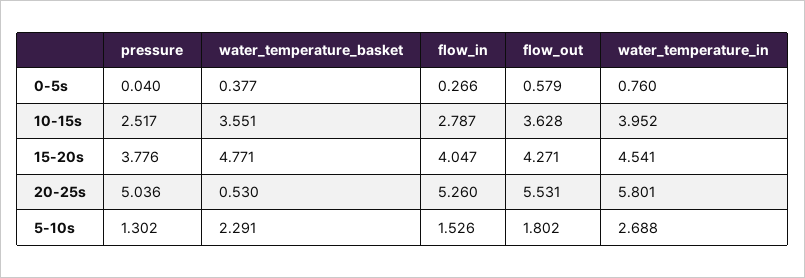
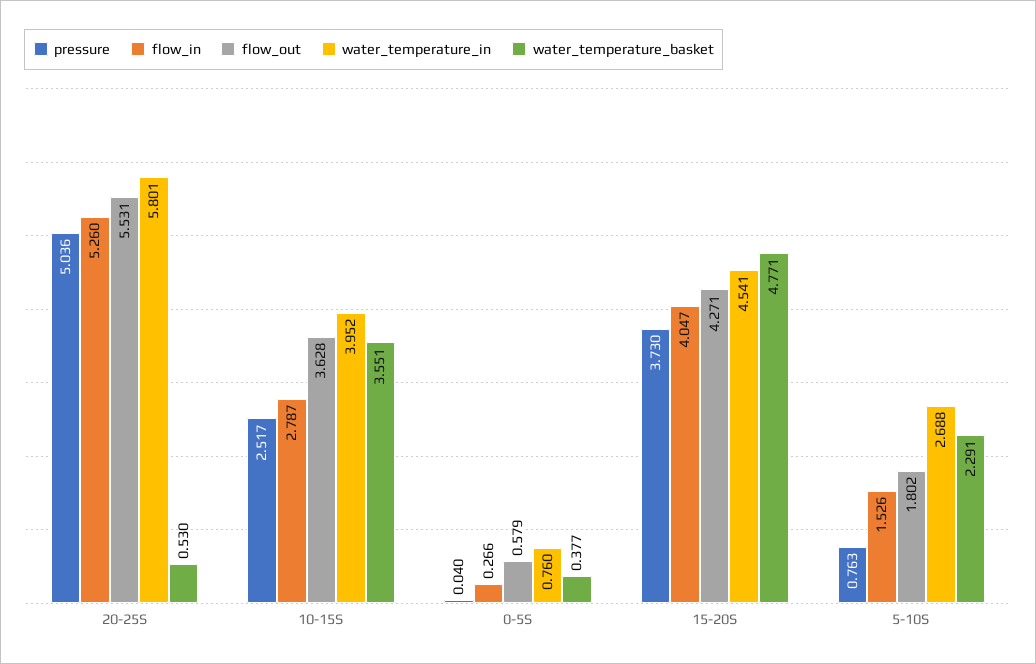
pressure, 15-20s: 3.776 -> 3.73
pressure, 5-10s: 1.302 -> 0.763

